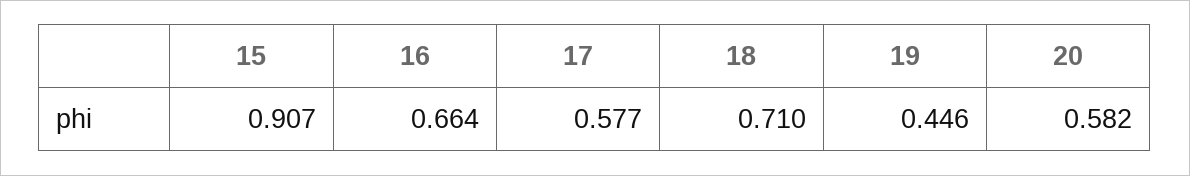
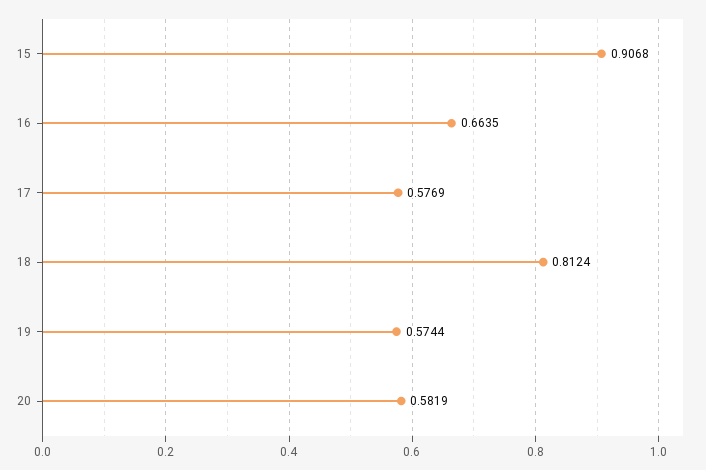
18: 0.71 -> 0.8124
19: 0.446 -> 0.5744

